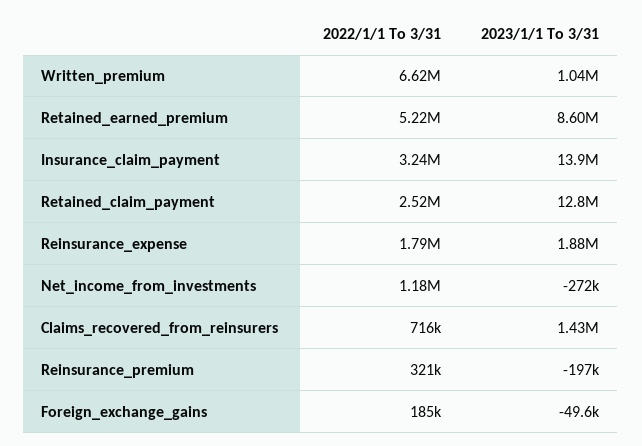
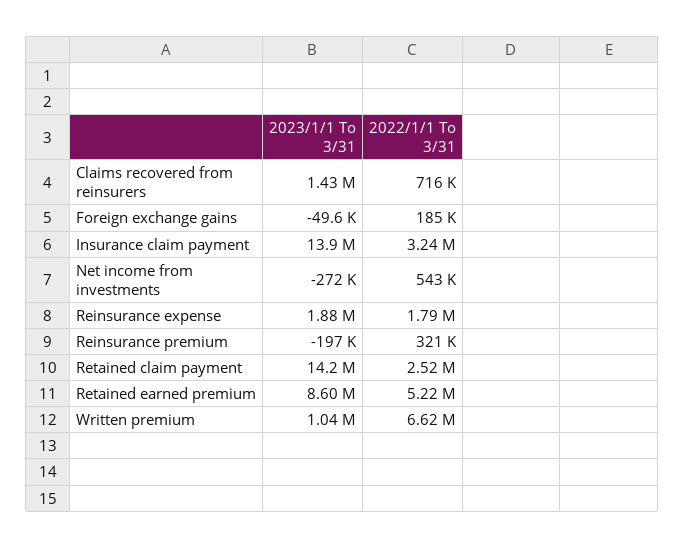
2023/1/1 To 3/31, Retained_claim_payment: 12800000 -> 14200000
2022/1/1 To 3/31, Net_income_from_investments: 1180000 -> 543000

